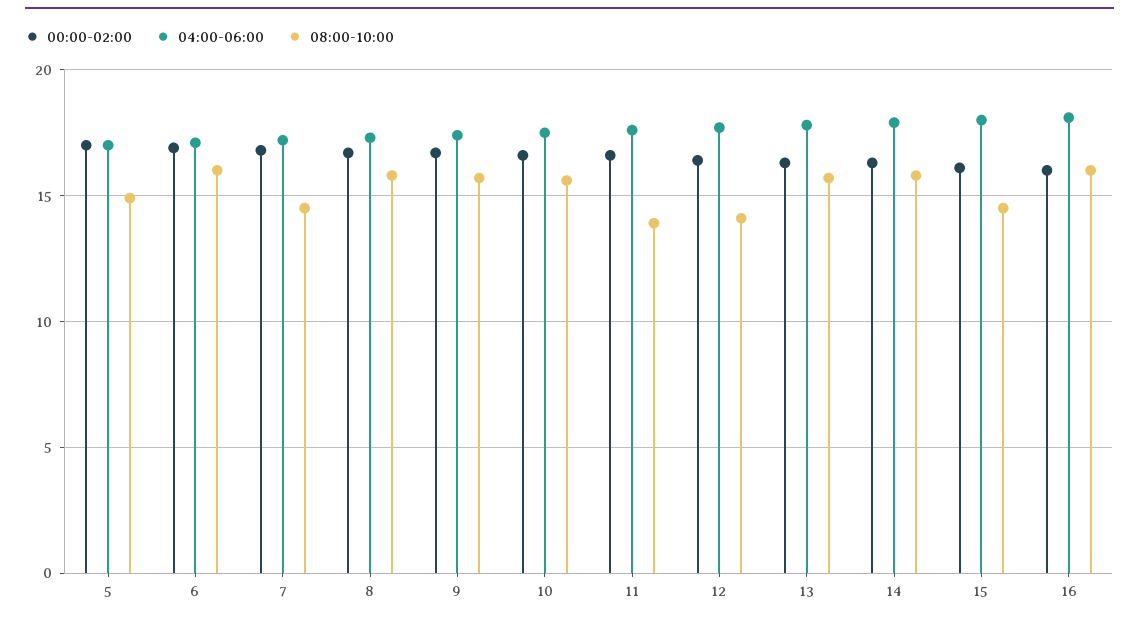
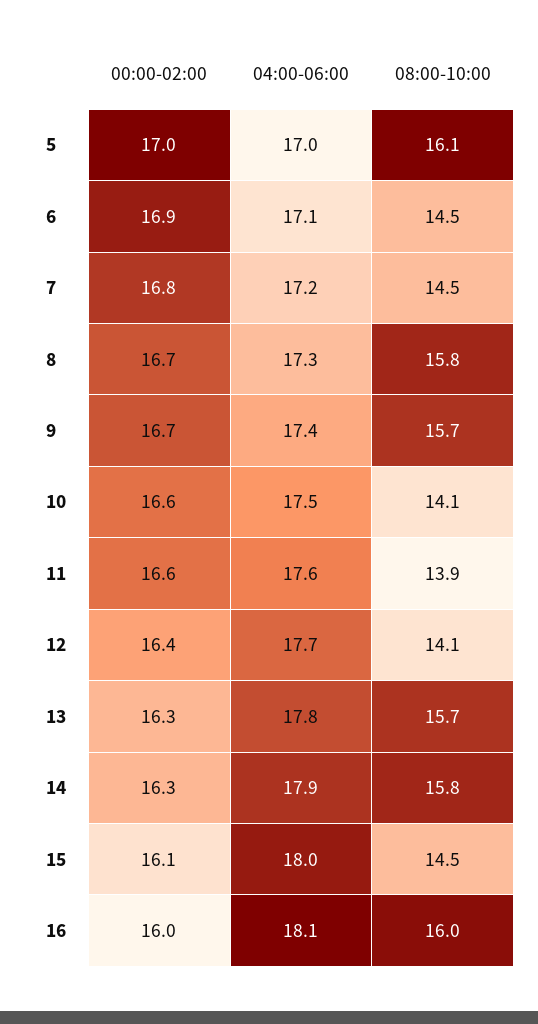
08:00-10:00, 5: 15 -> 16.1
08:00-10:00, 6: 16 -> 14.5
08:00-10:00, 10: 15.5 -> 14.1

